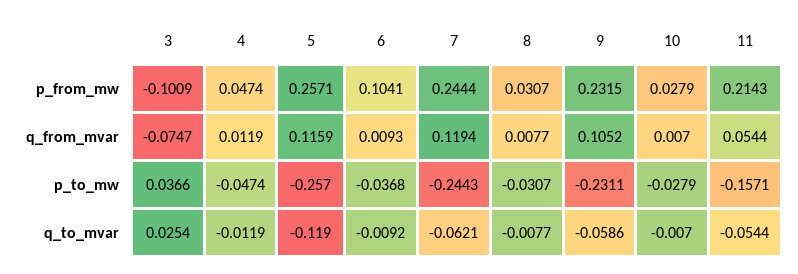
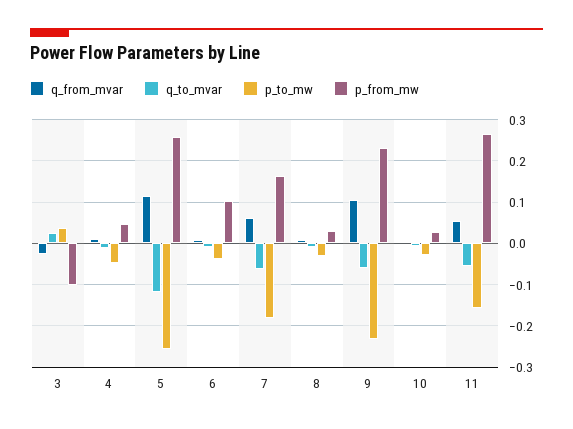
p_from_mw, 7: 0.2444 -> 0.16
p_from_mw, 11: 0.2143 -> 0.26
q_from_mvar, 3: -0.0747 -> -0.02
q_from_mvar, 7: 0.1194 -> 0.06
p_to_mw, 7: -0.2443 -> -0.18

